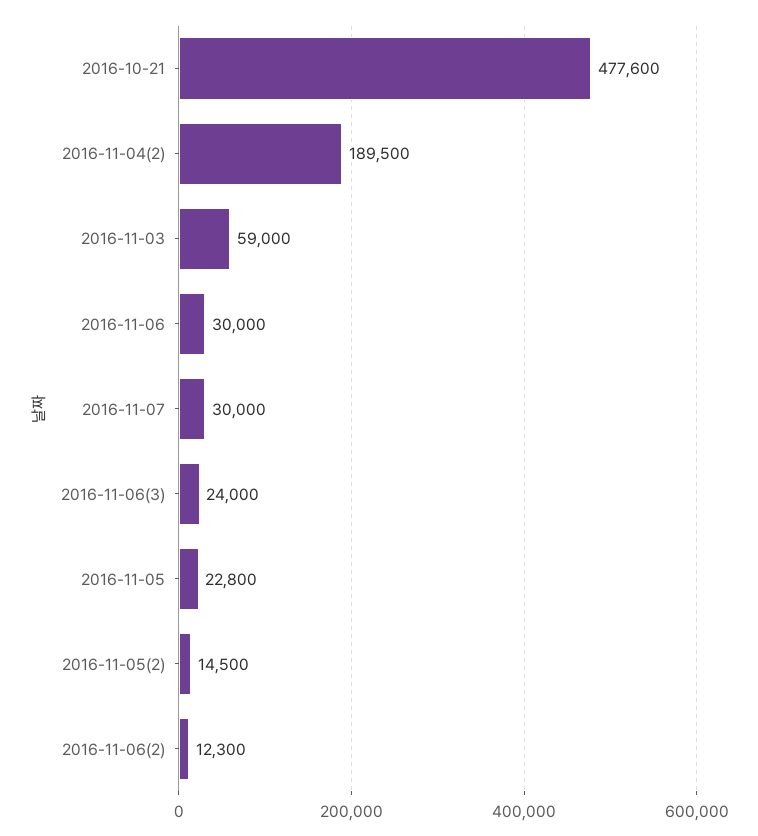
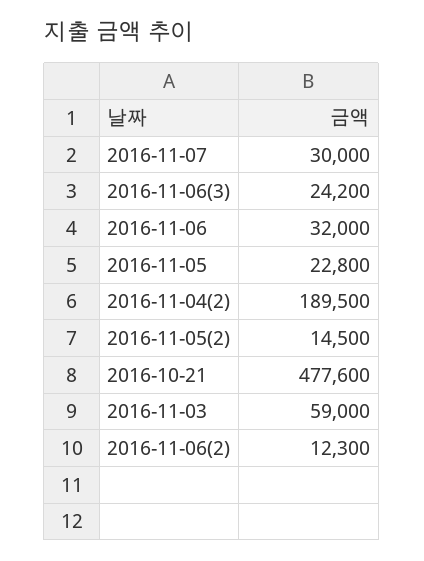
2016-11-06: 30000 -> 32000
2016-11-06(3): 24000 -> 24200

